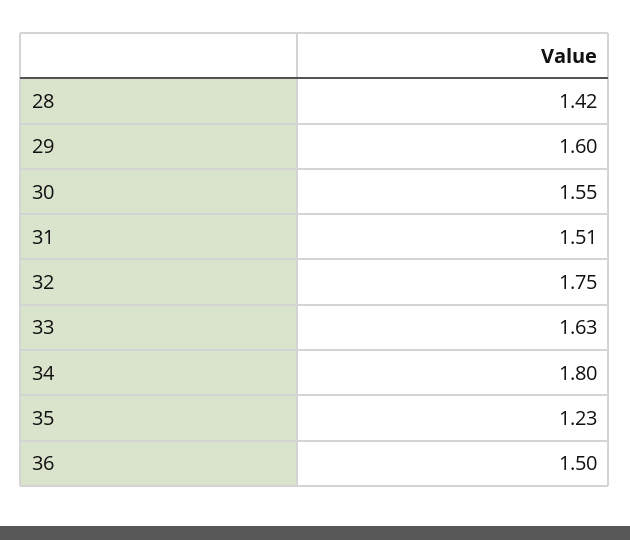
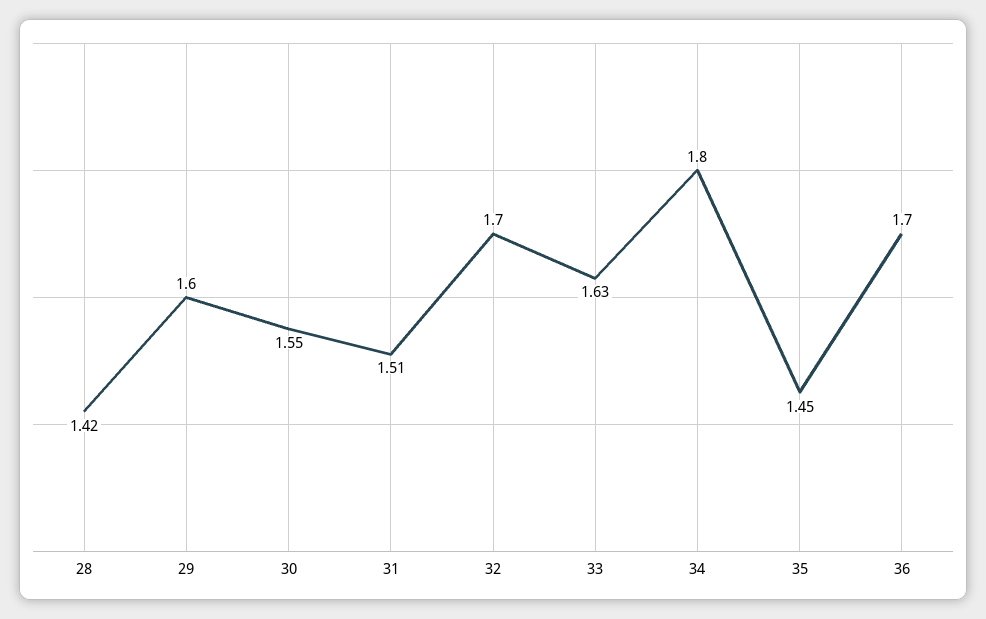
32: 1.75 -> 1.7
35: 1.23 -> 1.45
36: 1.5 -> 1.7

